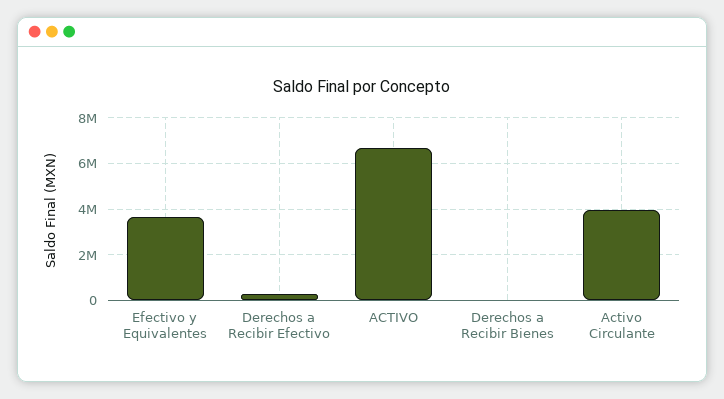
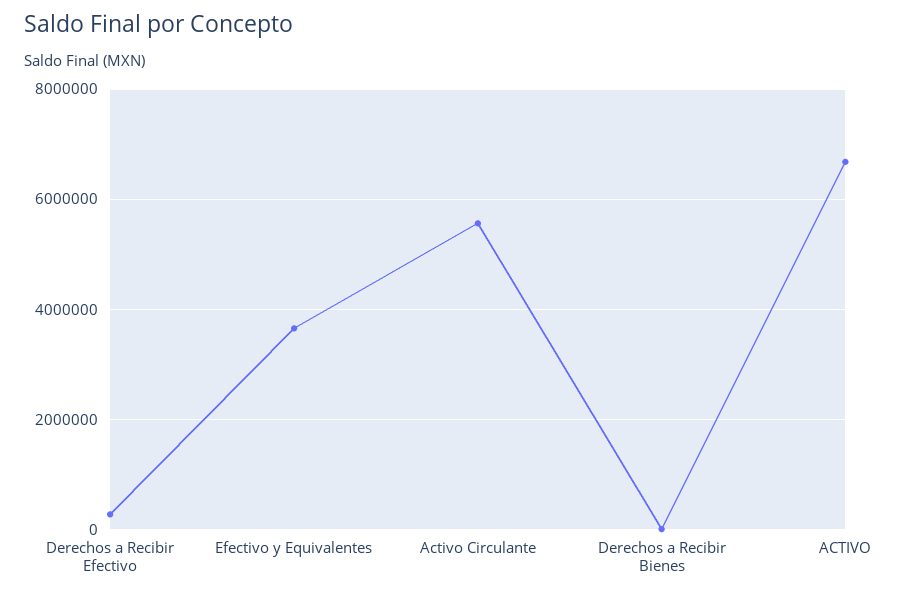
Activo Circulante: 4000000 -> 5600000

